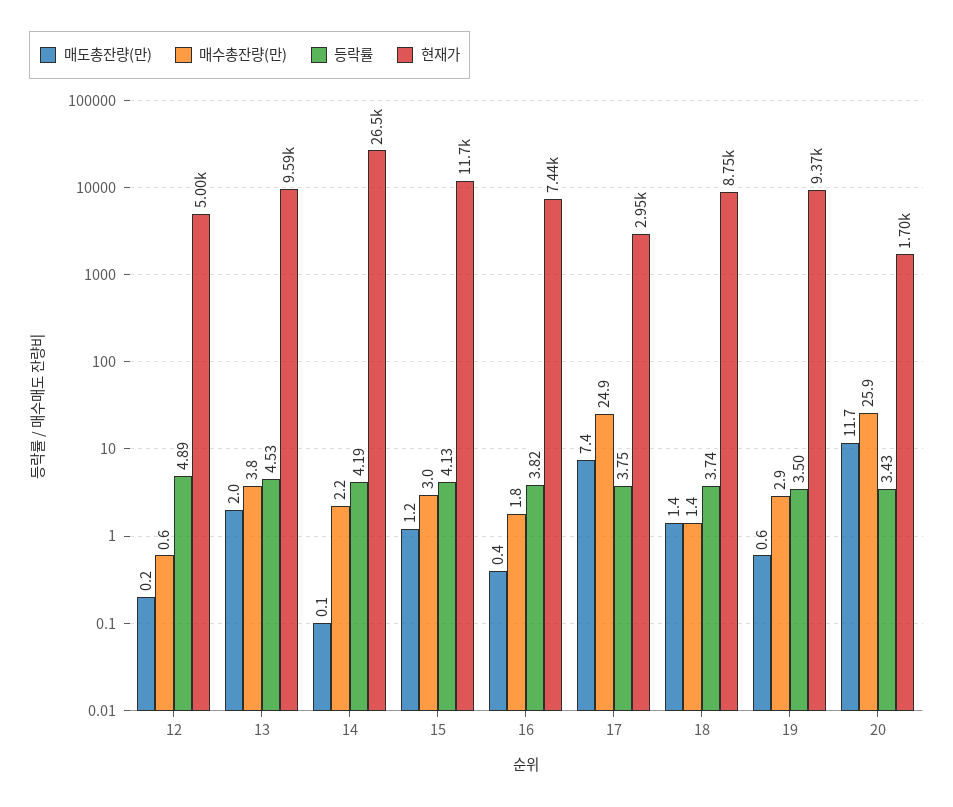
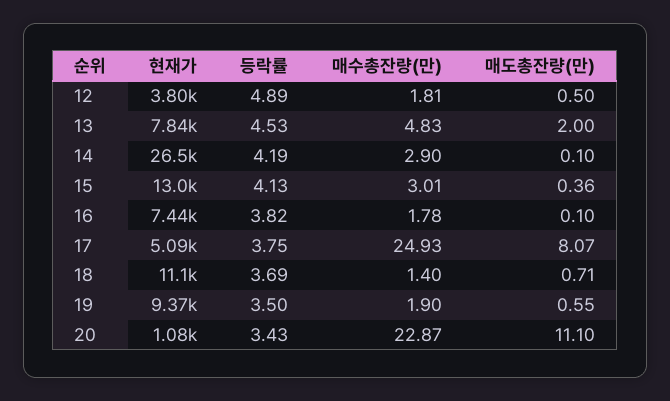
매도총잔량(만), 12: 0.2 -> 0.5
매수총잔량(만), 12: 0.6 -> 1.81
현재가, 12: 5000 -> 3800
매수총잔량(만), 13: 3.8 -> 4.83
현재가, 13: 9590 -> 7840
매수총잔량(만), 14: 2.2 -> 2.9
매도총잔량(만), 15: 1.2 -> 0.36
현재가, 15: 11700 -> 13000
매도총잔량(만), 16: 0.4 -> 0.1
매도총잔량(만), 17: 7.4 -> 8.07
현재가, 17: 2950 -> 5090
매도총잔량(만), 18: 1.4 -> 0.71
등락률, 18: 3.74 -> 3.69
현재가, 18: 8750 -> 11100
매수총잔량(만), 19: 2.9 -> 1.9
매도총잔량(만), 20: 11.7 -> 11.1
매수총잔량(만), 20: 25.9 -> 22.87
현재가, 20: 1700 -> 1080

